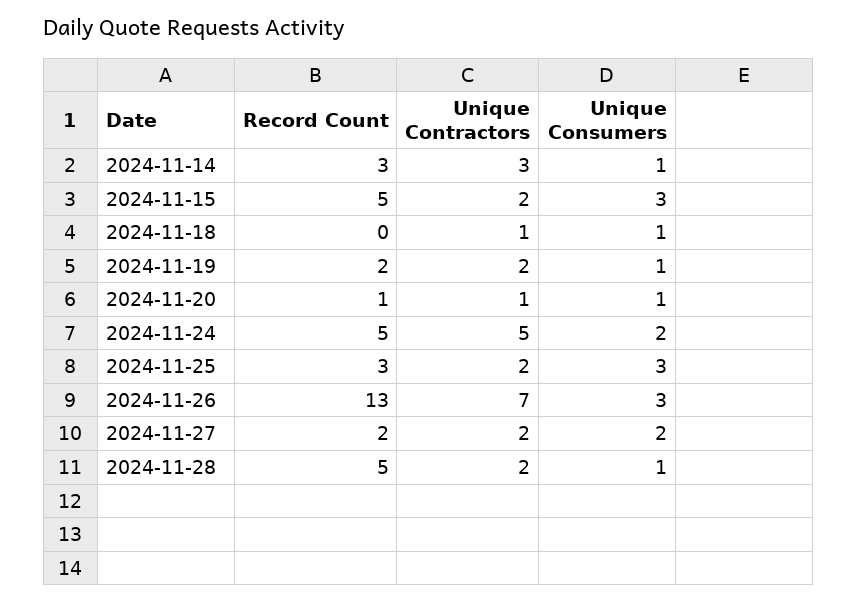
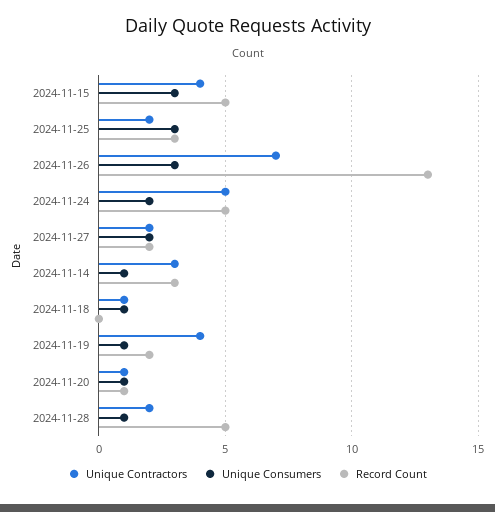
Unique Contractors, 2024-11-15: 2 -> 4
Unique Contractors, 2024-11-19: 2 -> 4

